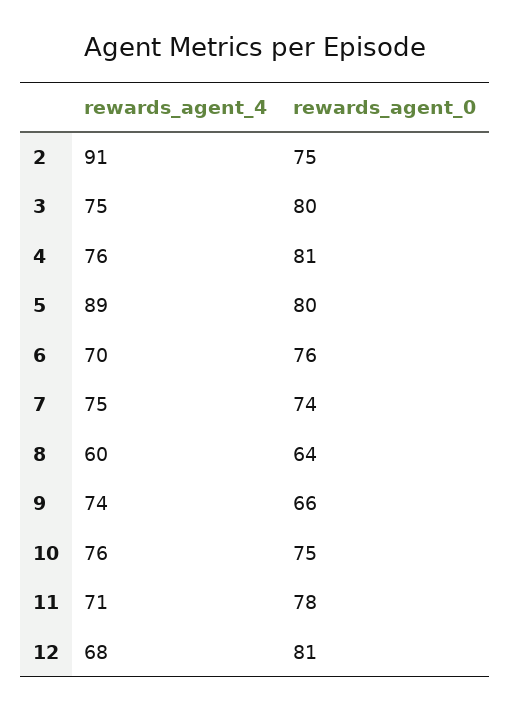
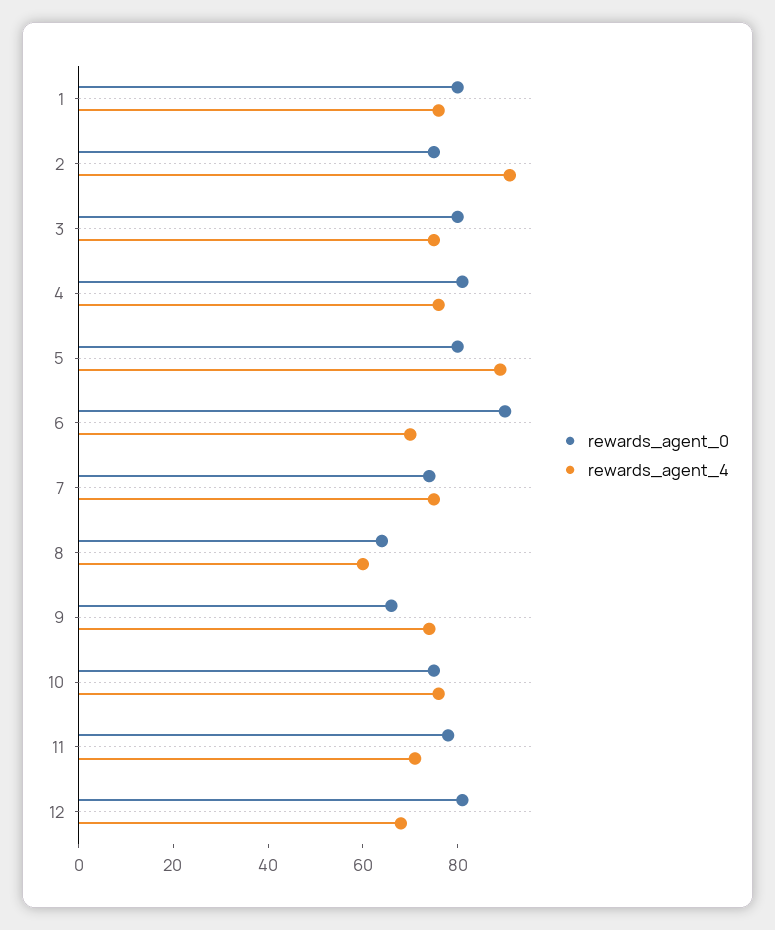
rewards_agent_0, 6: 76 -> 90
rewards_agent_0, 1: none -> 80
rewards_agent_4, 1: none -> 75

